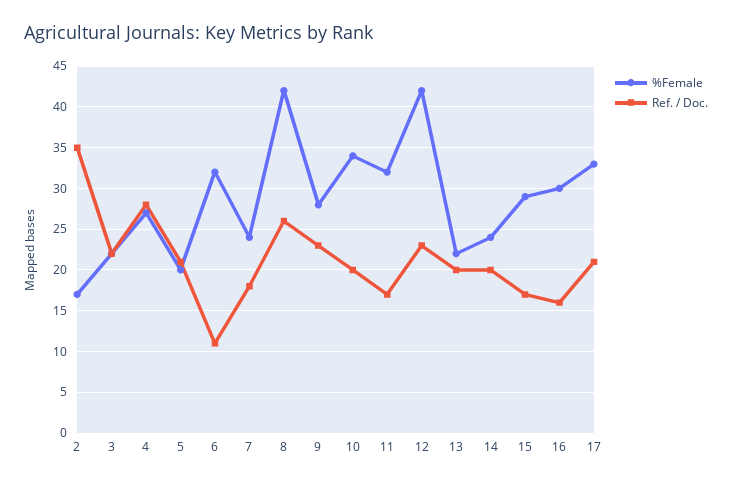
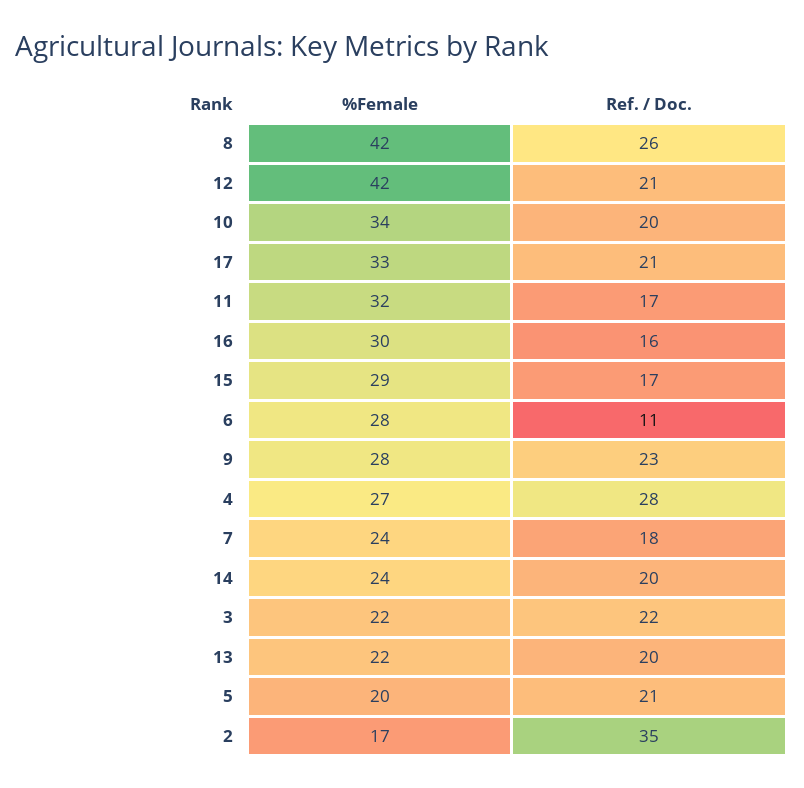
%Female, 6: 32 -> 28
Ref. / Doc., 12: 23 -> 21

